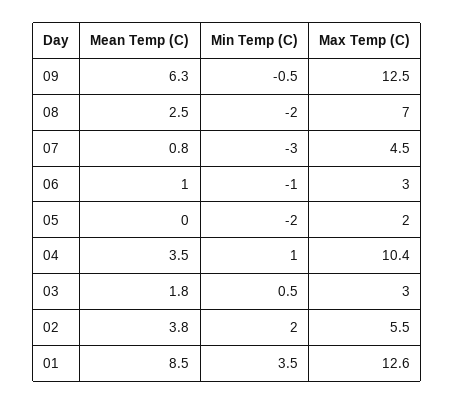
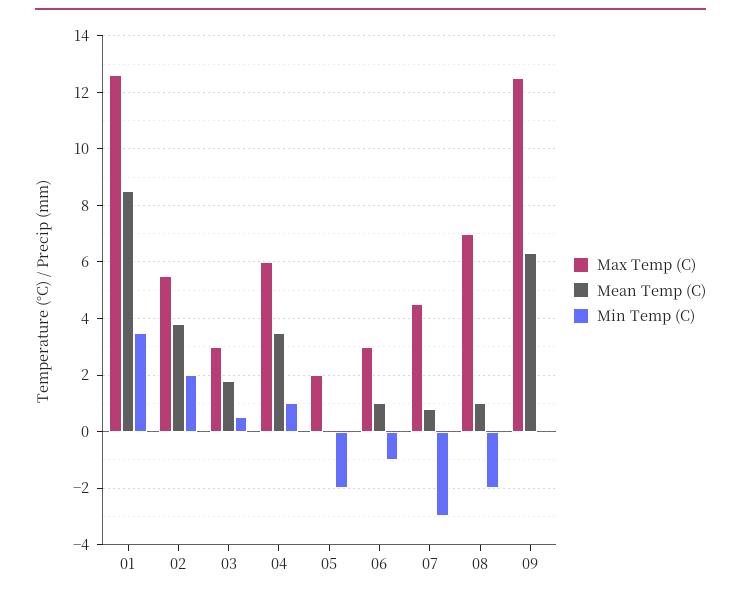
Min Temp (C), 09: -0.5 -> 0
Mean Temp (C), 08: 2.5 -> 1
Max Temp (C), 04: 10.4 -> 6

